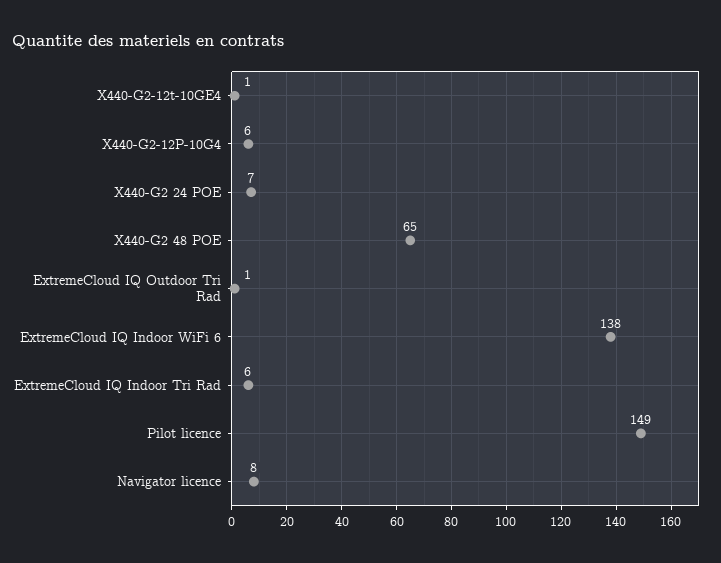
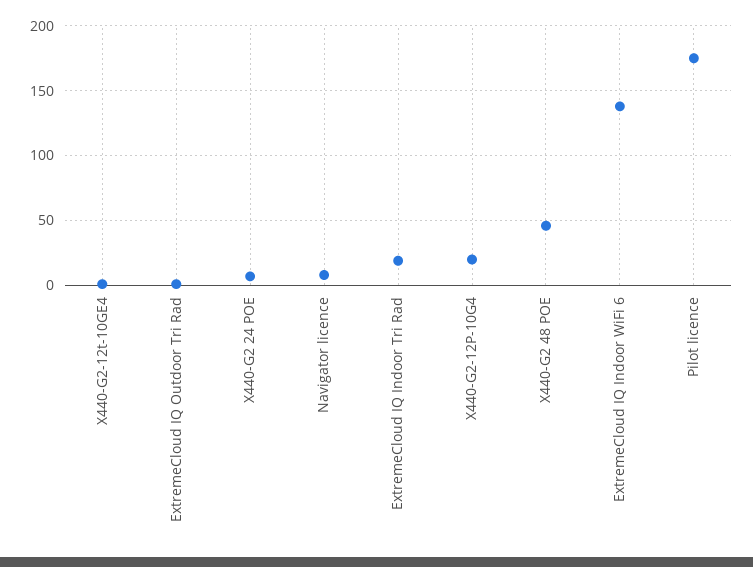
X440-G2-12P-10G4: 6 -> 20
X440-G2 48 POE: 65 -> 45
ExtremeCloud IQ Indoor Tri Rad: 6 -> 20
Pilot licence: 149 -> 175

